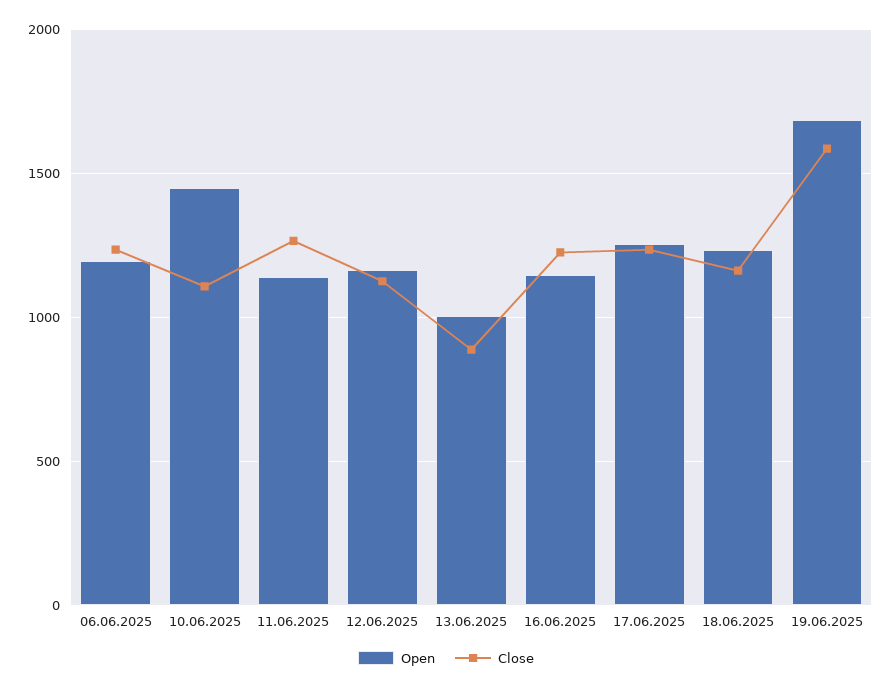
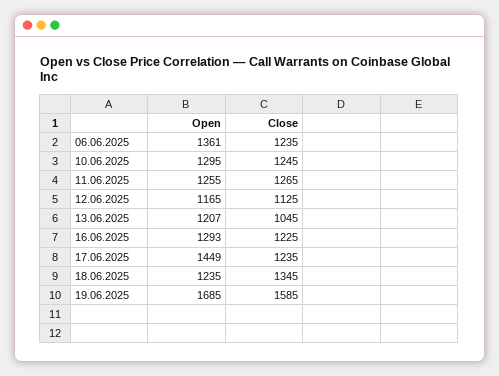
Open, 06.06.2025: 1200 -> 1361
Open, 10.06.2025: 1450 -> 1295
Close, 10.06.2025: 1100 -> 1245
Open, 11.06.2025: 1150 -> 1255
Open, 13.06.2025: 1000 -> 1207
Close, 13.06.2025: 900 -> 1045
Open, 16.06.2025: 1150 -> 1293
Open, 17.06.2025: 1250 -> 1449
Close, 18.06.2025: 1150 -> 1345

